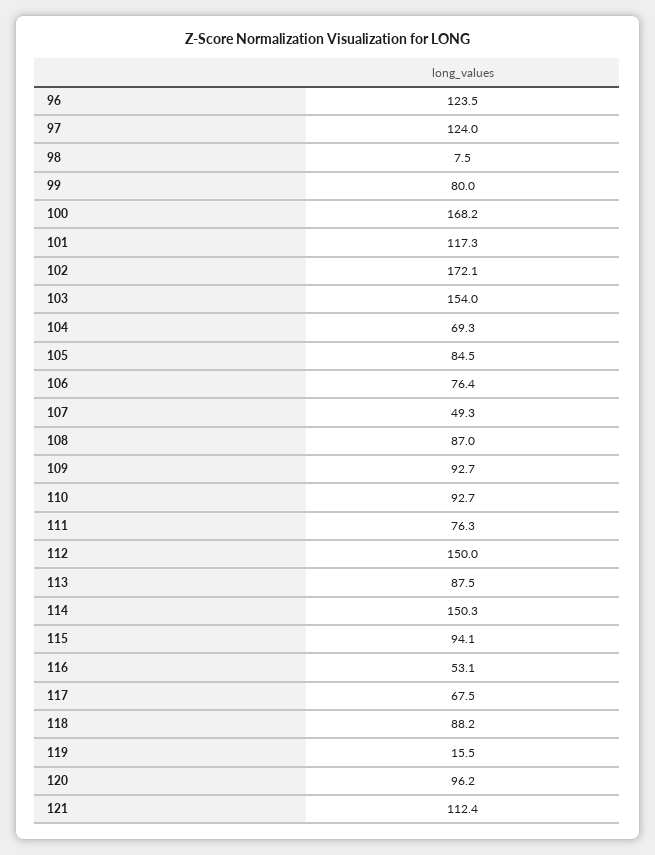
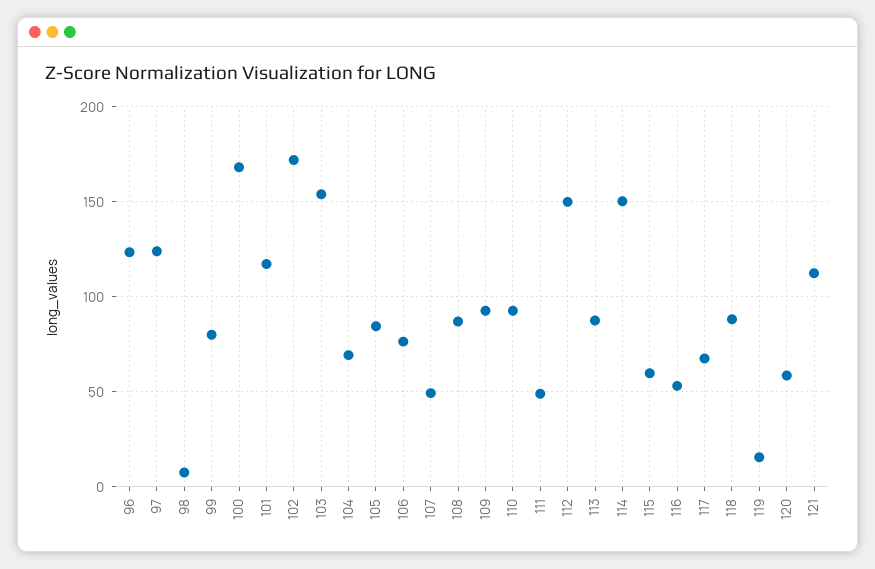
111: 76.3 -> 50
115: 94.1 -> 60
120: 96.2 -> 60

